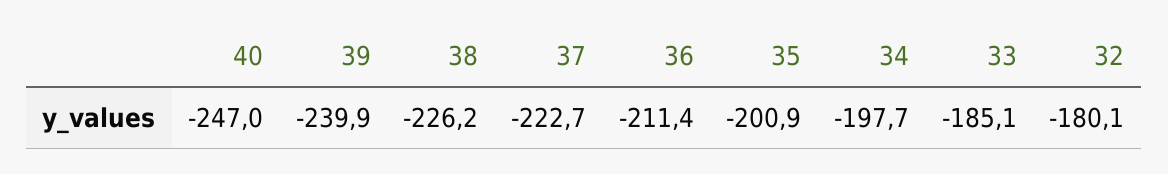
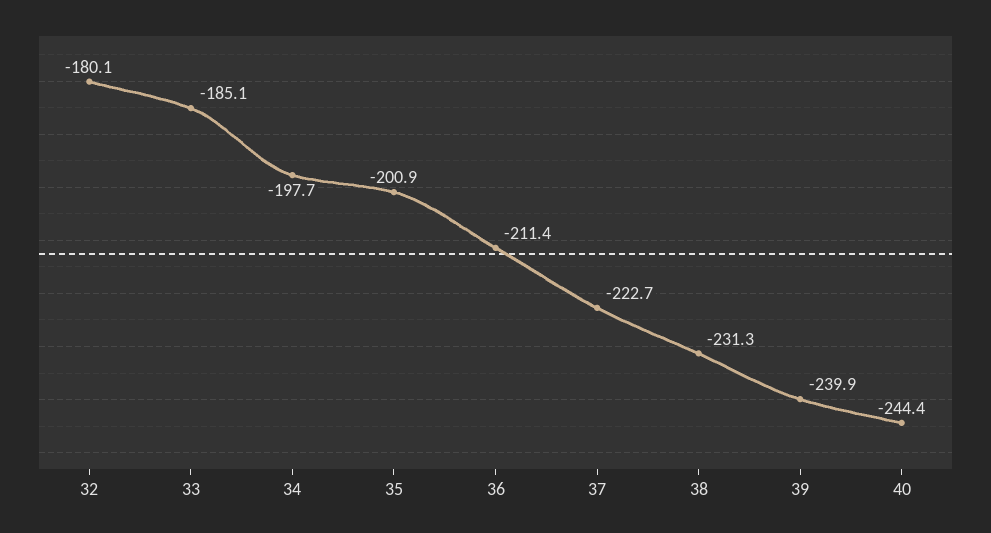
40: -247 -> -244.4
38: -226.2 -> -231.3

